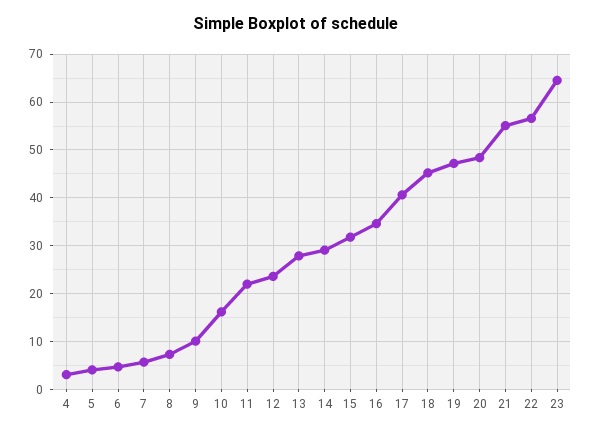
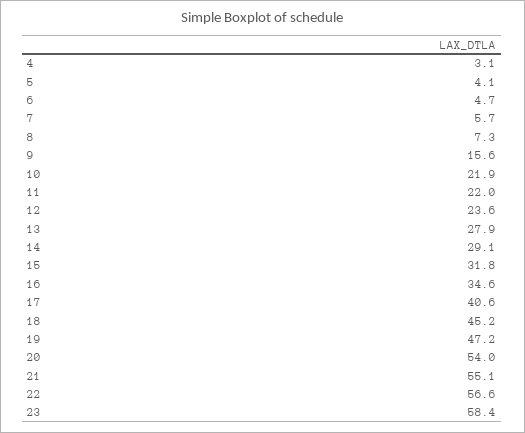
9: 10 -> 15.6
10: 16 -> 21.9
20: 48 -> 54
23: 64 -> 58.4

